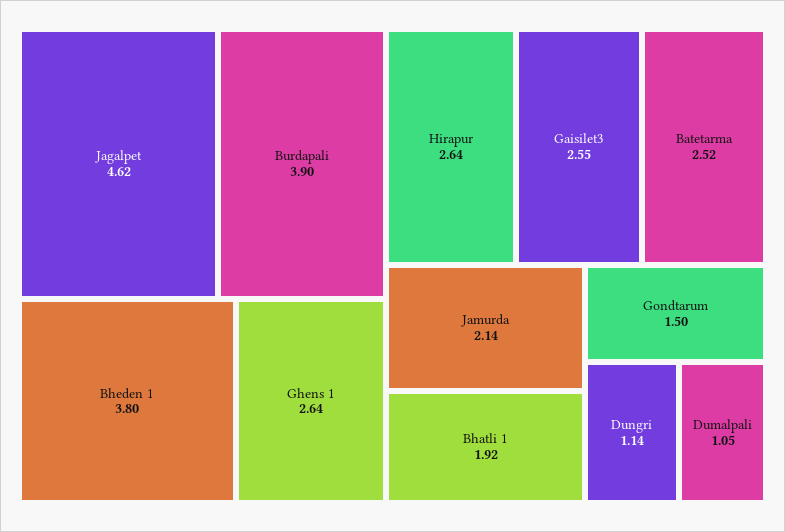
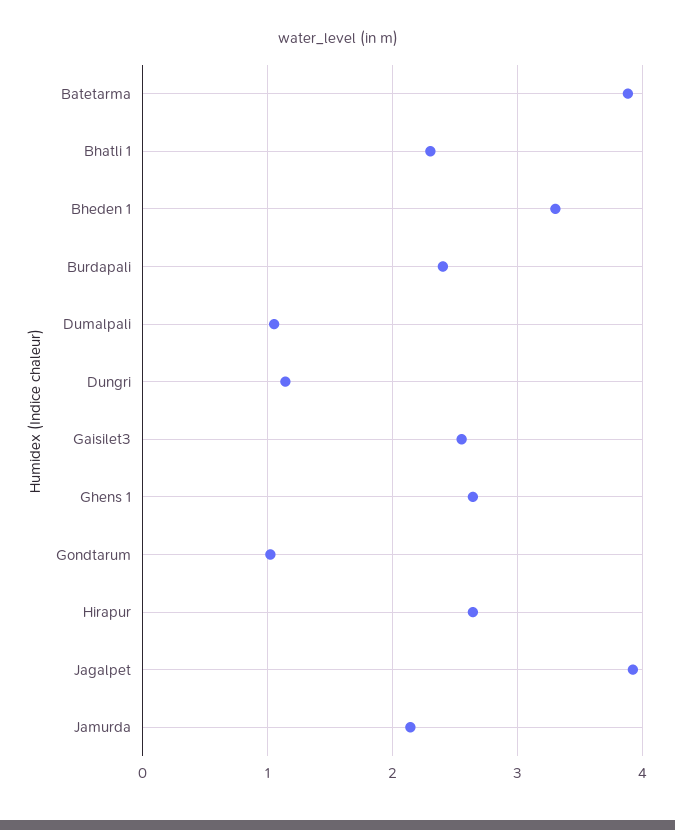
Jagalpet: 4.62 -> 3.9
Burdapali: 3.9 -> 2.4
Bheden 1: 3.8 -> 3.3
Batetarma: 2.52 -> 3.9
Bhatli 1: 1.92 -> 2.3
Gondtarum: 1.5 -> 1

